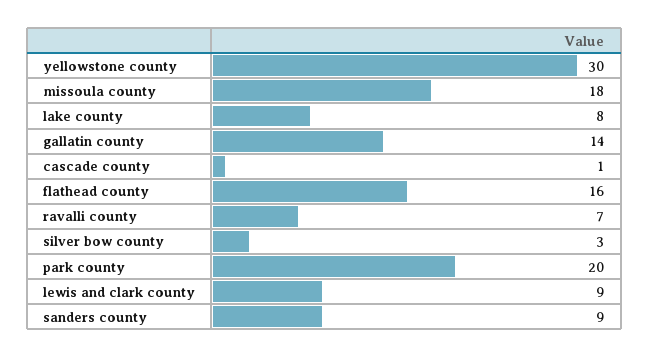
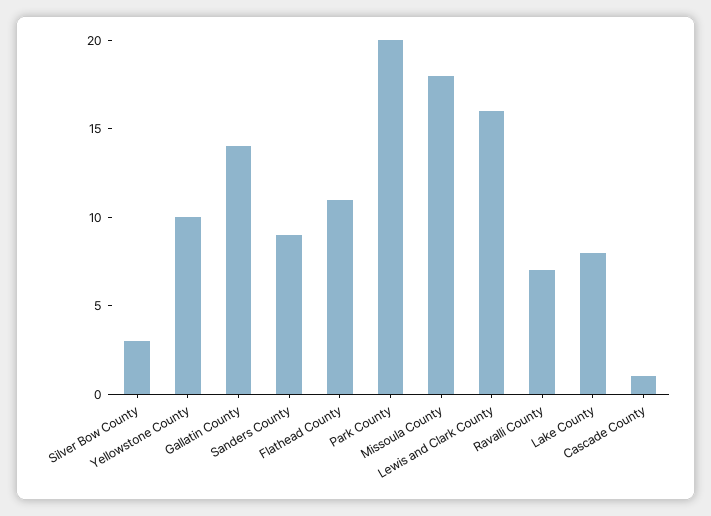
yellowstone county: 30 -> 10
flathead county: 16 -> 11
lewis and clark county: 9 -> 16

